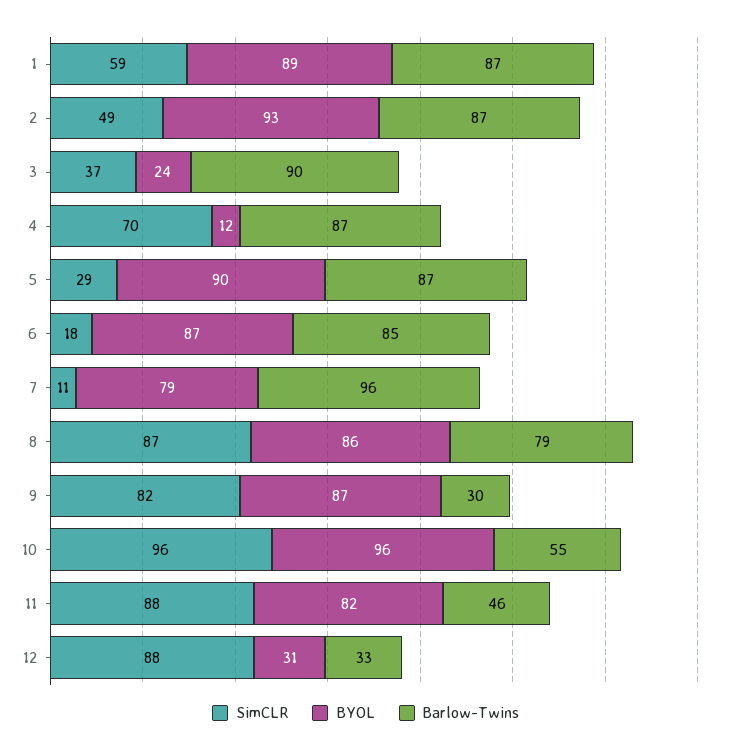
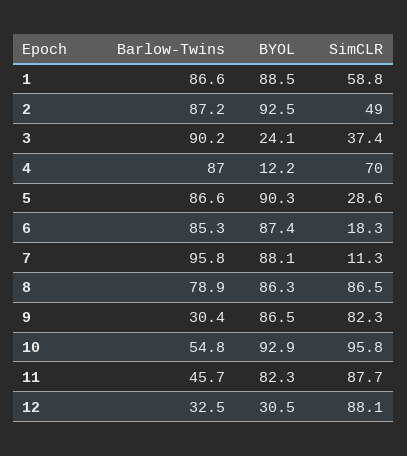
BYOL, 7: 79 -> 88.1
BYOL, 10: 96 -> 92.9

